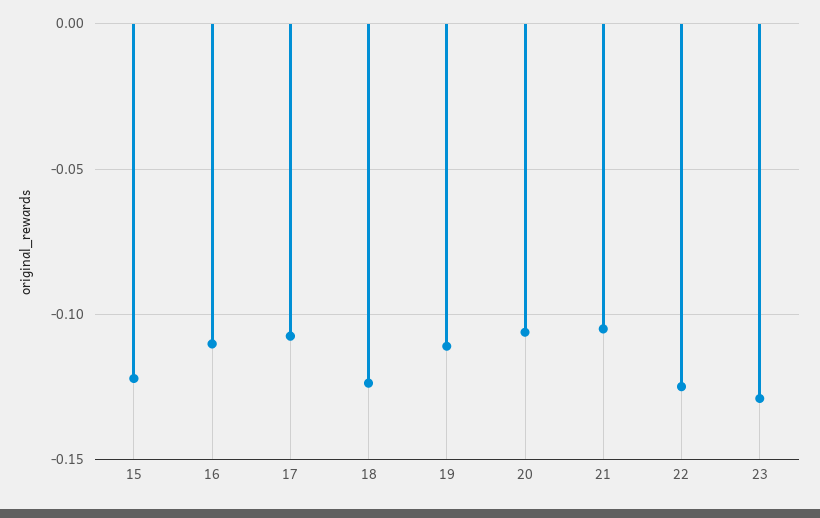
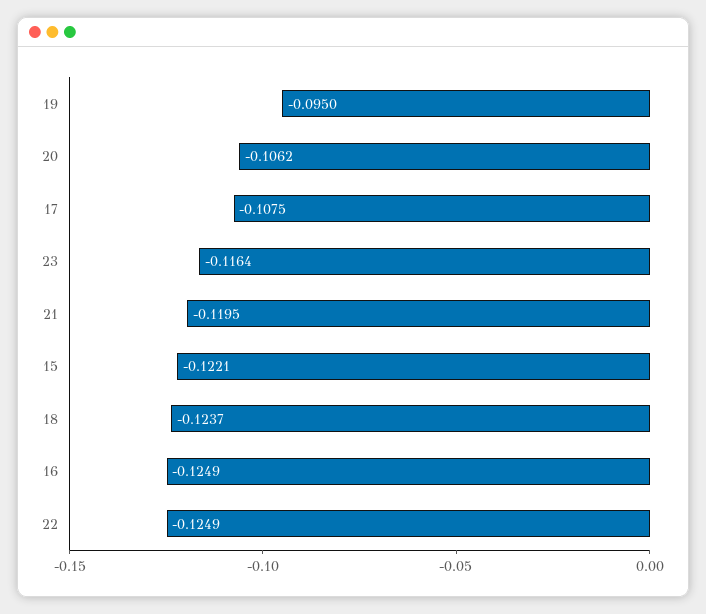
16: -0.11 -> -0.1249
19: -0.11 -> -0.095
21: -0.105 -> -0.1195
23: -0.13 -> -0.1164

